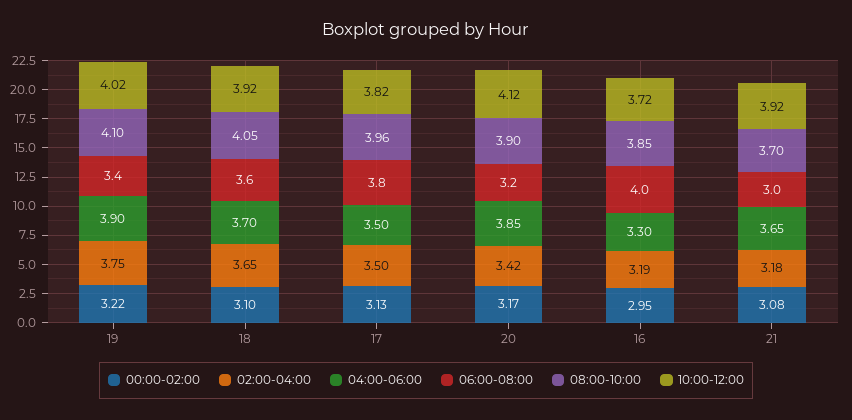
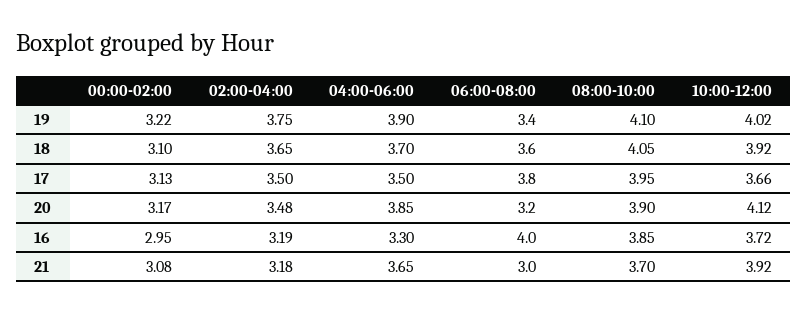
08:00-10:00, 17: 3.96 -> 3.95
10:00-12:00, 17: 3.82 -> 3.66
02:00-04:00, 20: 3.42 -> 3.48

